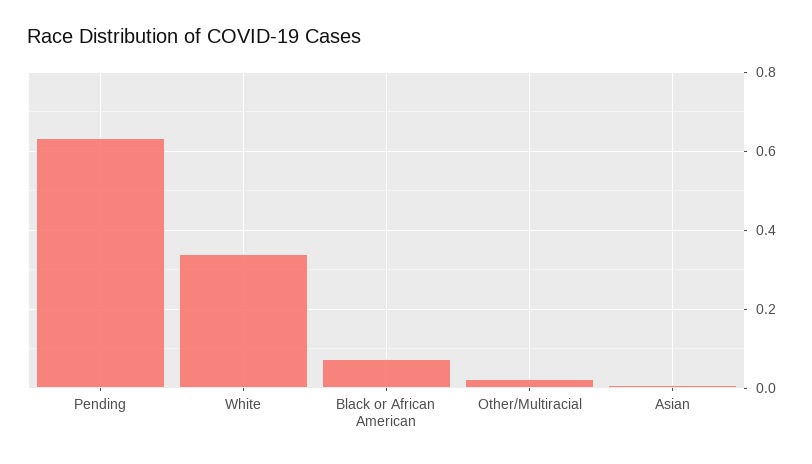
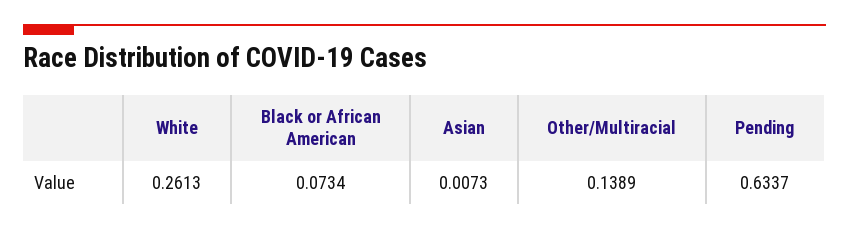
White: 0.34 -> 0.2613
Other/Multiracial: 0.02 -> 0.1389

